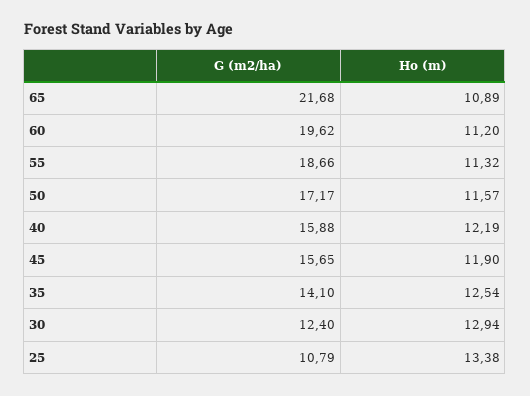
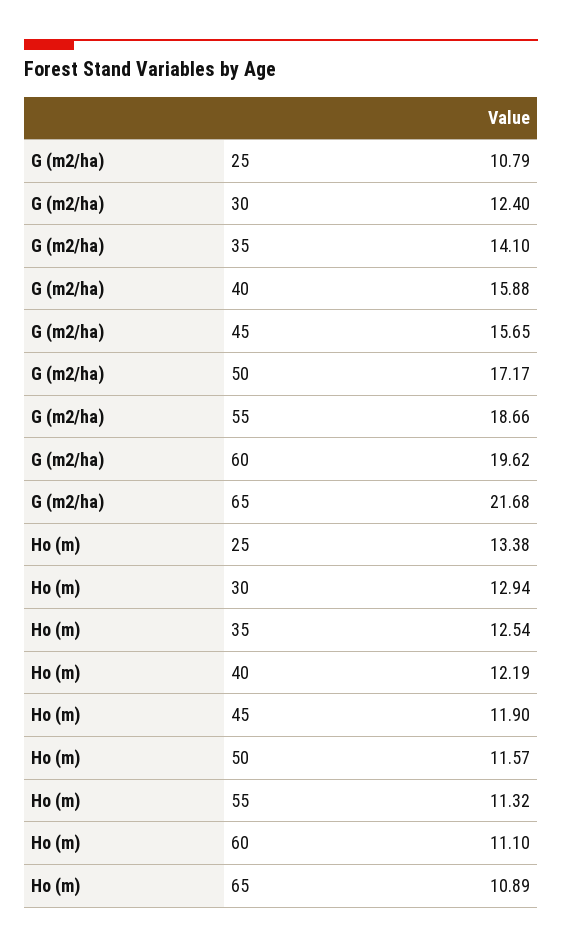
Ho (m), 60: 11.2 -> 11.1

